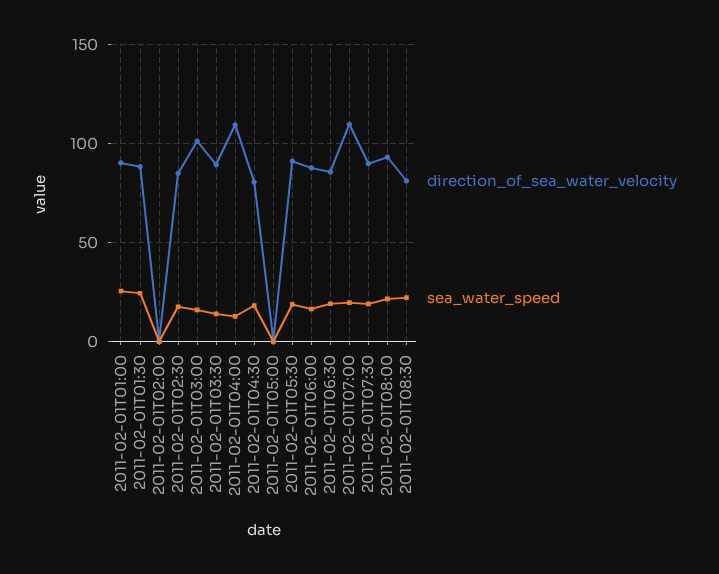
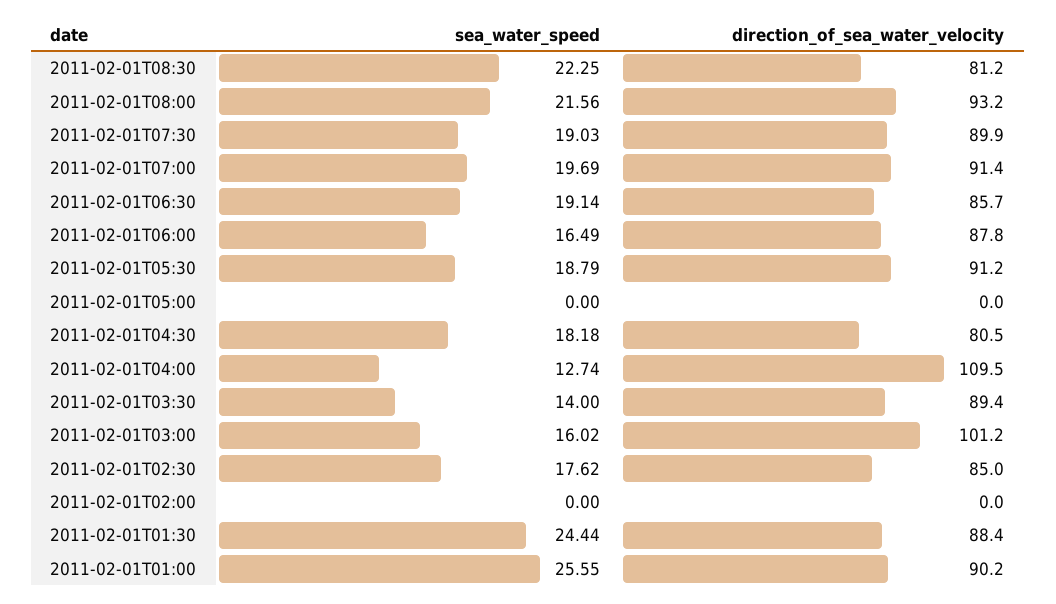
direction_of_sea_water_velocity, 2011-02-01T07:00: 110 -> 91.4

